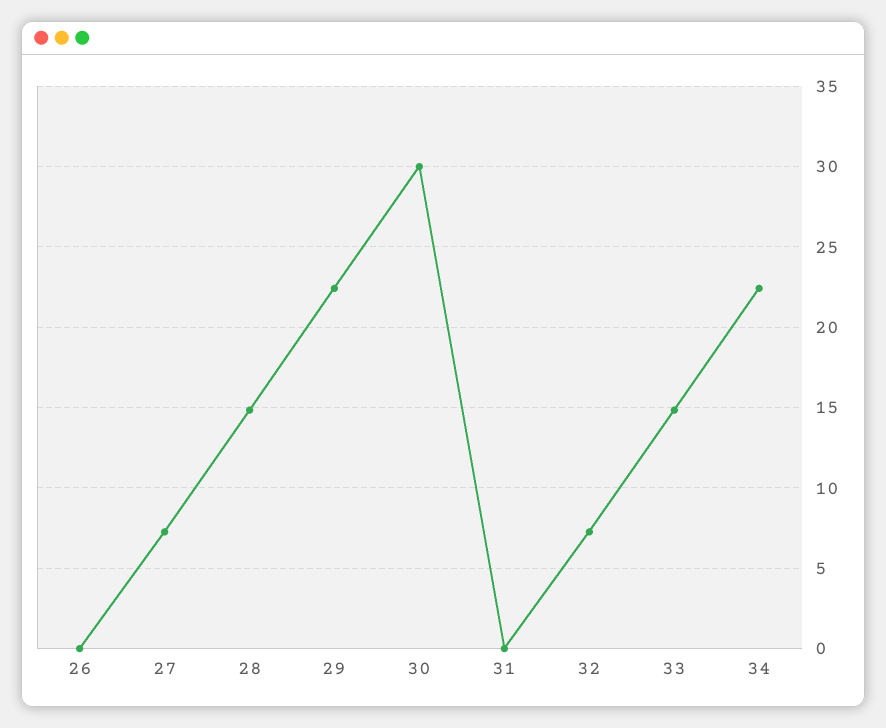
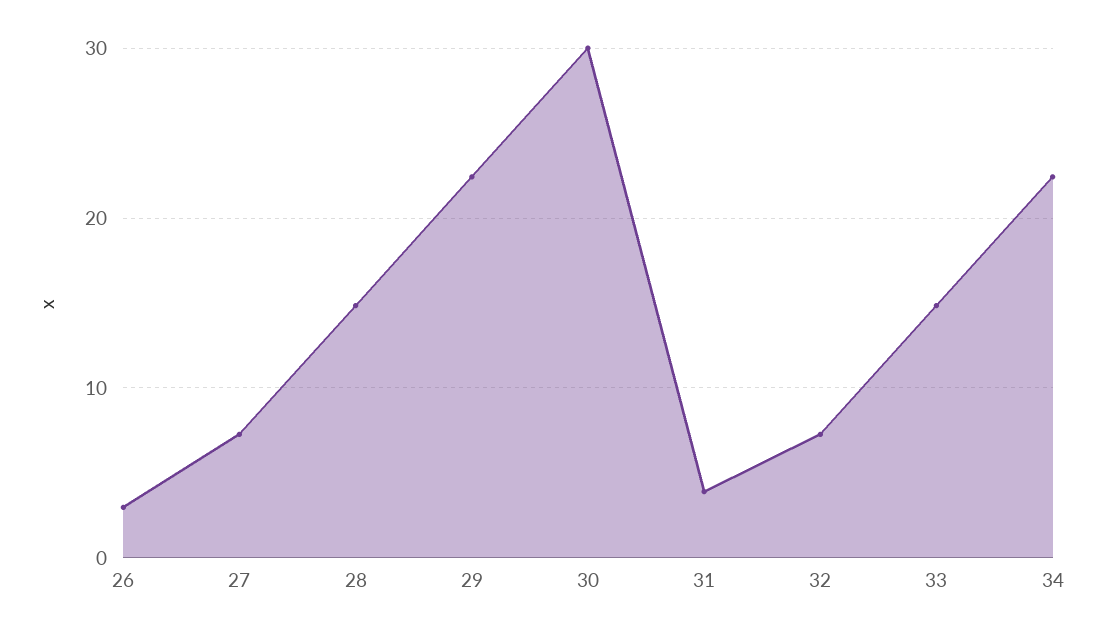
26: 0 -> 3
31: 0 -> 4

